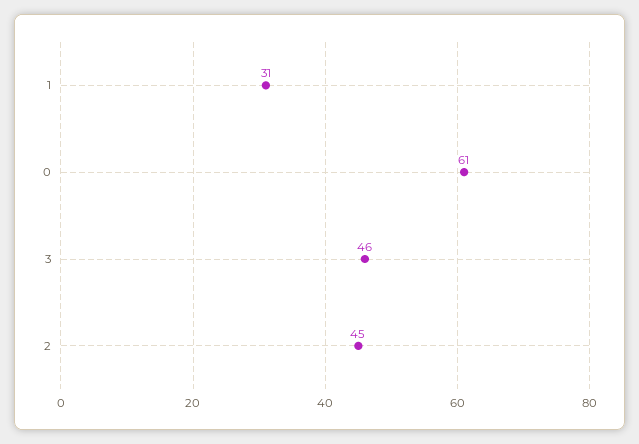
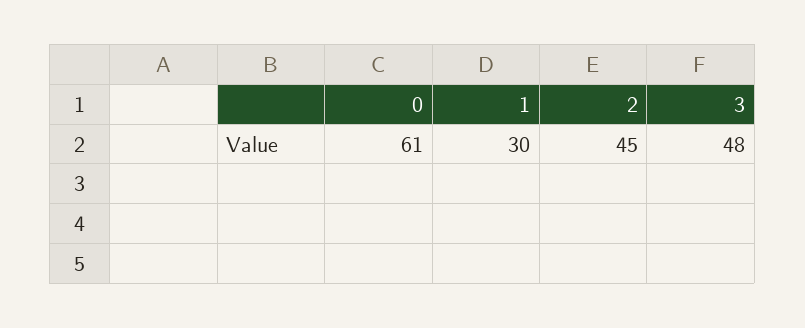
1: 31 -> 30
3: 46 -> 48

